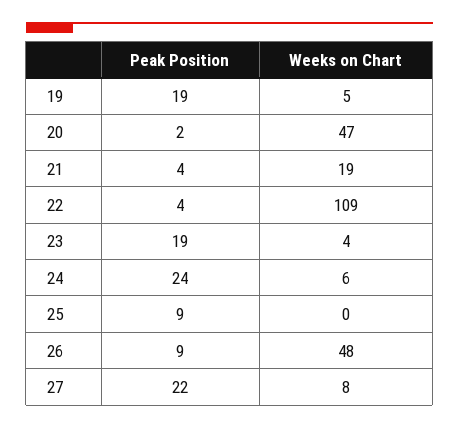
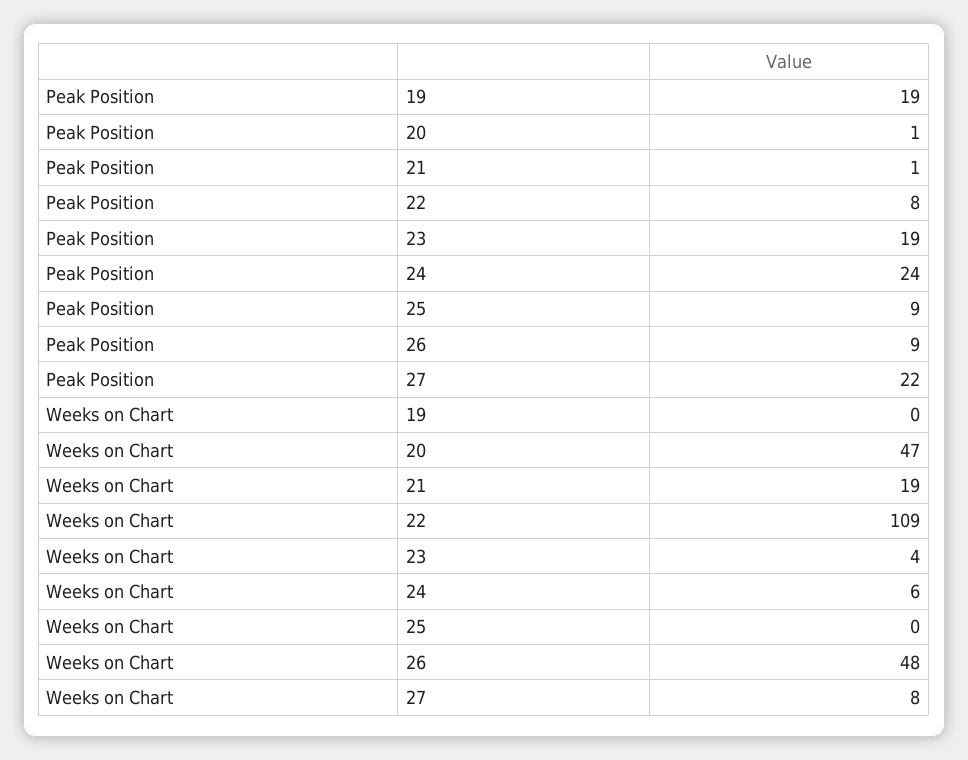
Weeks on Chart, 19: 5 -> 0
Peak Position, 20: 2 -> 1
Peak Position, 21: 4 -> 1
Peak Position, 22: 4 -> 8

